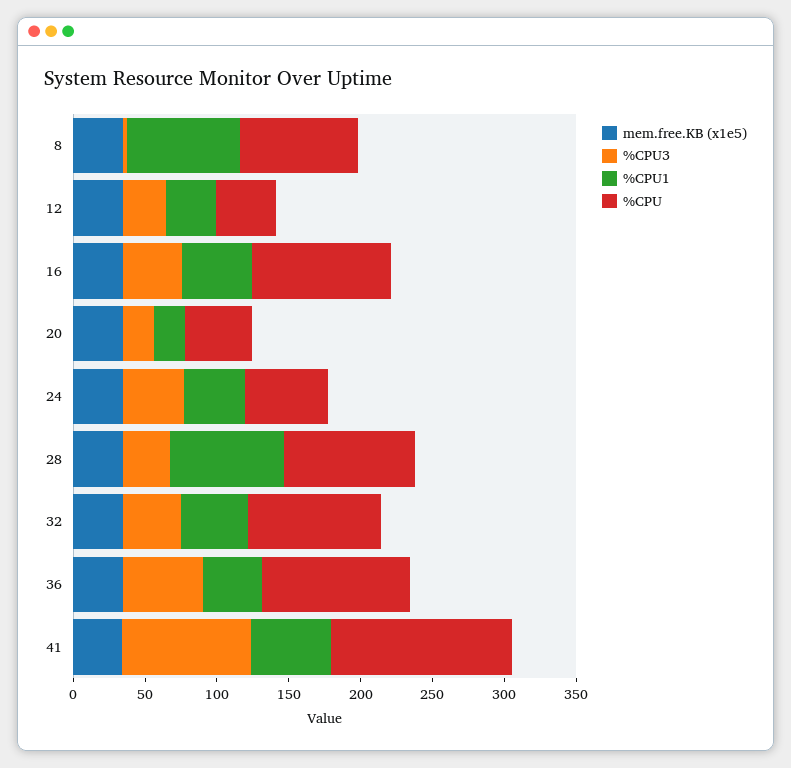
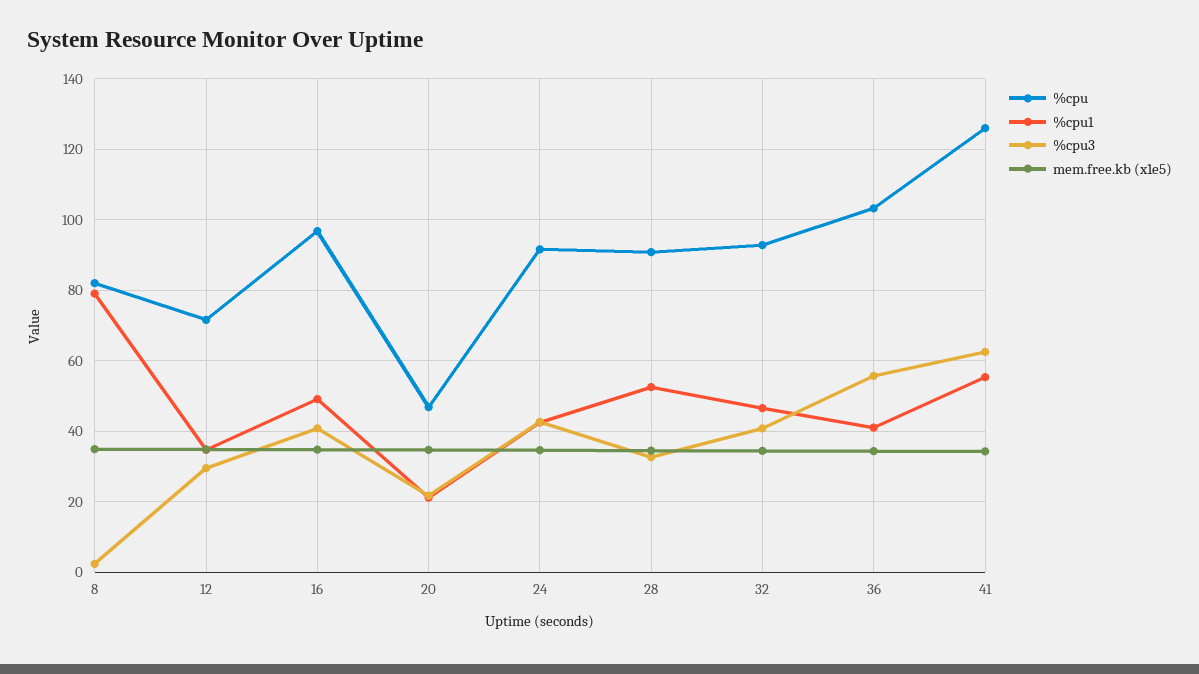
%CPU, 12: 40 -> 72
%CPU, 24: 60 -> 92
%CPU1, 28: 80 -> 52
%CPU3, 41: 90 -> 62

